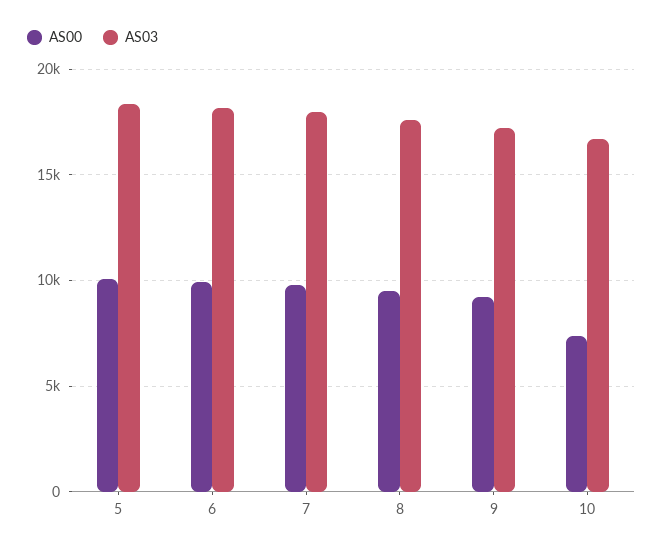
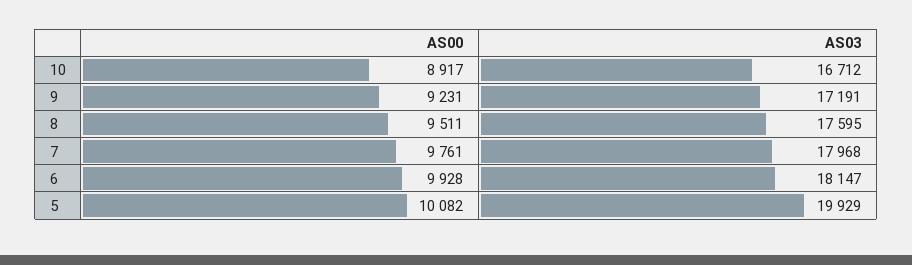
AS03, 5: 18500 -> 19929
AS00, 10: 7500 -> 8917

